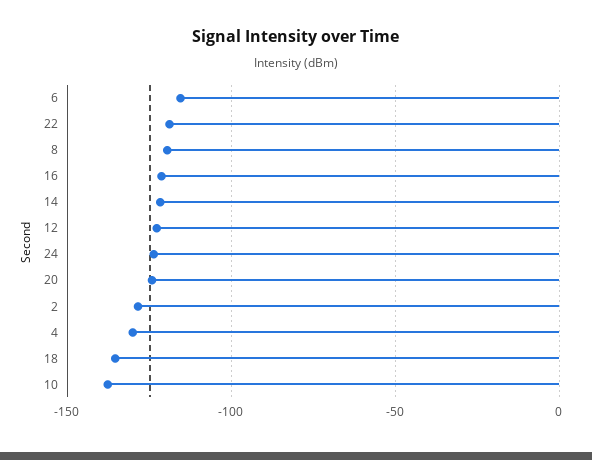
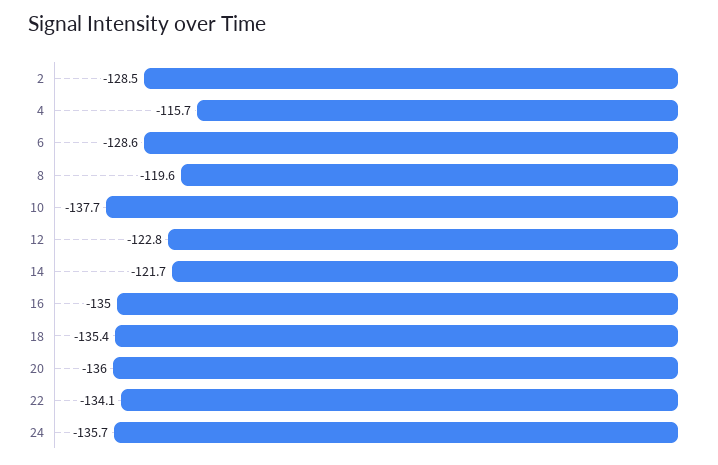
6: -115 -> -128.6
22: -120 -> -134.1
16: -120 -> -135
24: -125 -> -135.7
20: -125 -> -136
4: -130 -> -115.7

